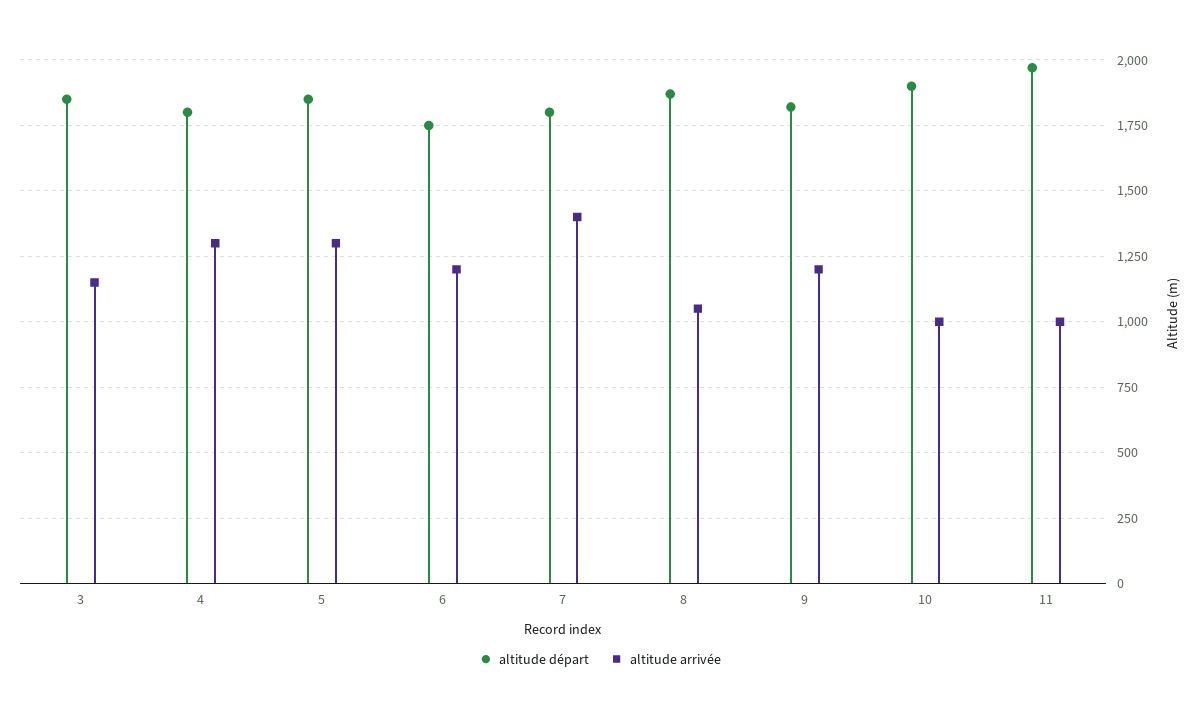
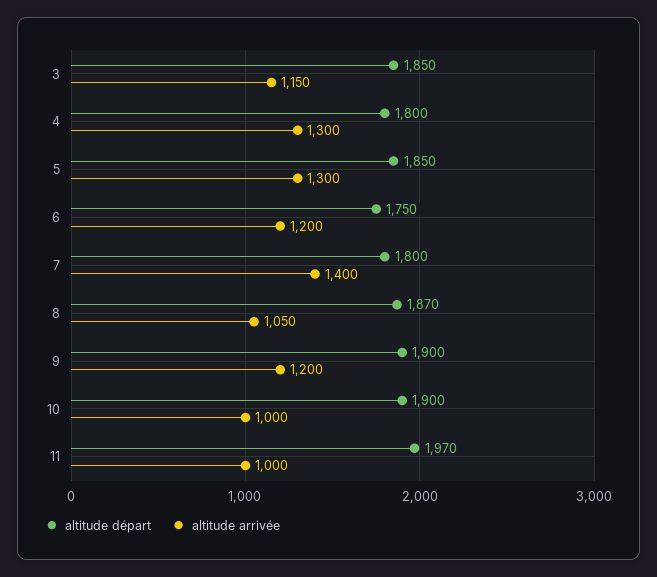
altitude départ, 9: 1825 -> 1900

